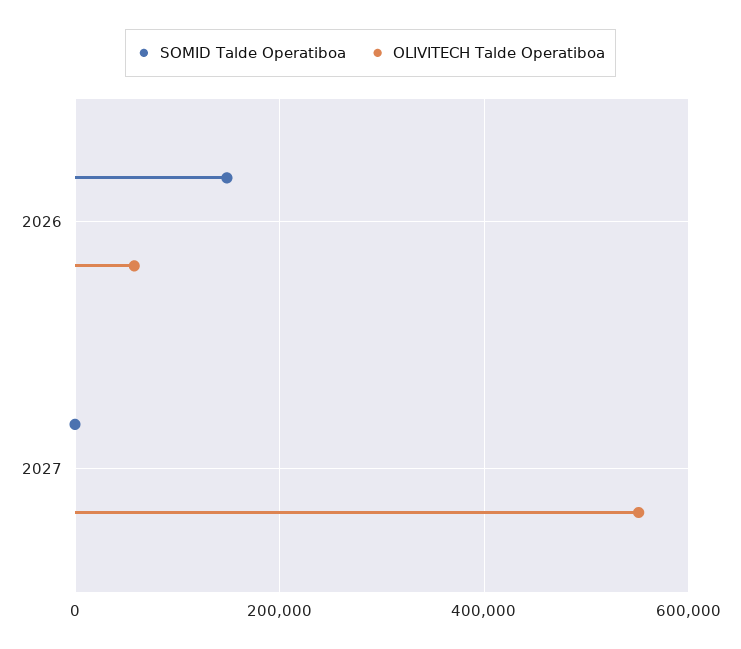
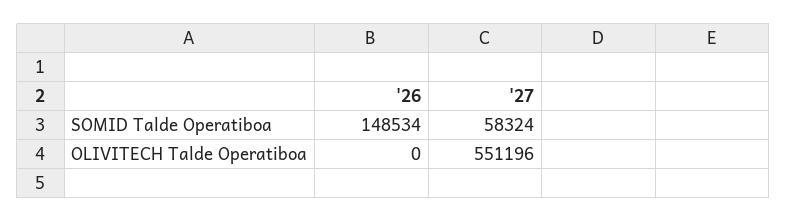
OLIVITECH Talde Operatiboa, 2026: 60000 -> 0
SOMID Talde Operatiboa, 2027: 0 -> 58324

